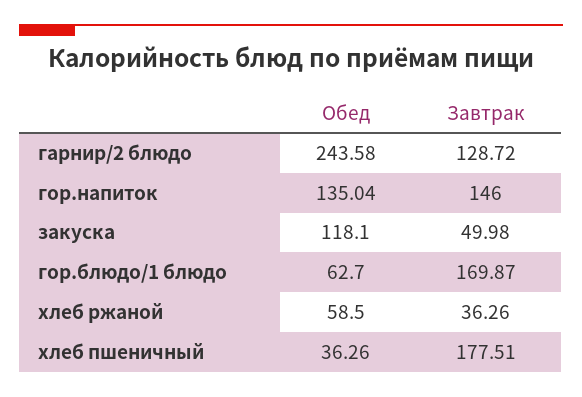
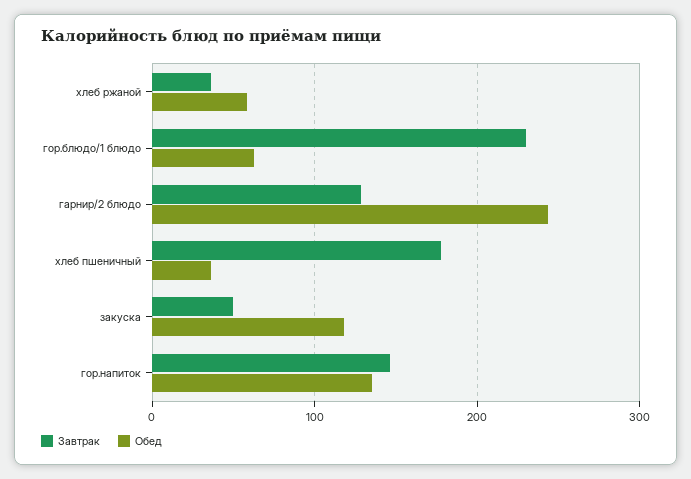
Завтрак, гор.блюдо/1 блюдо: 169.87 -> 230

